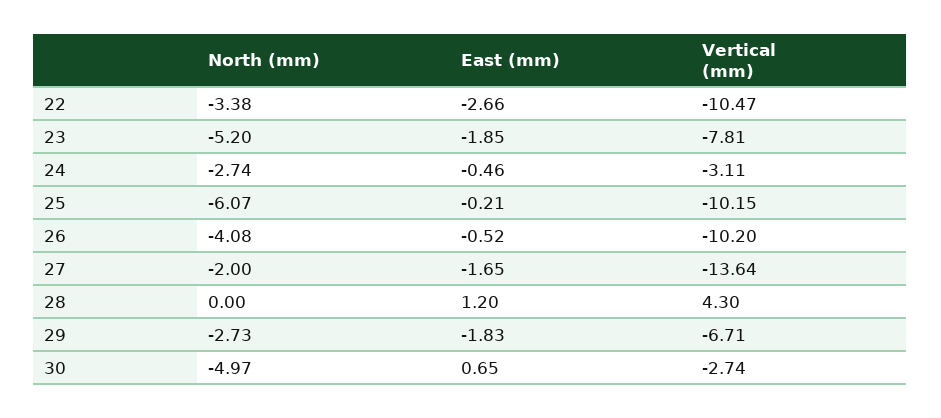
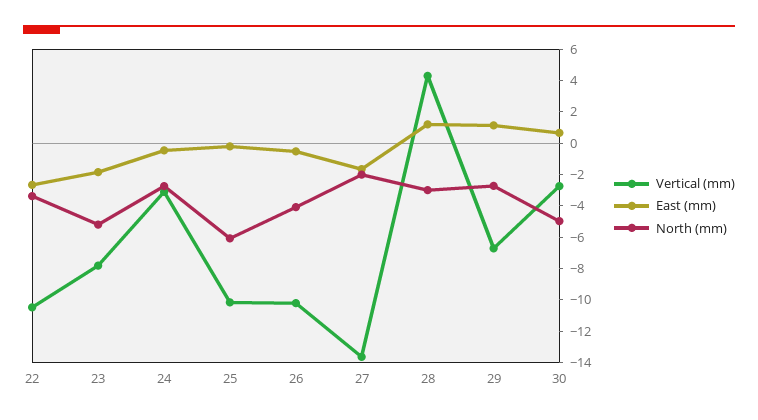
North (mm), 28: 0 -> -3
East (mm), 29: -1.83 -> 1

